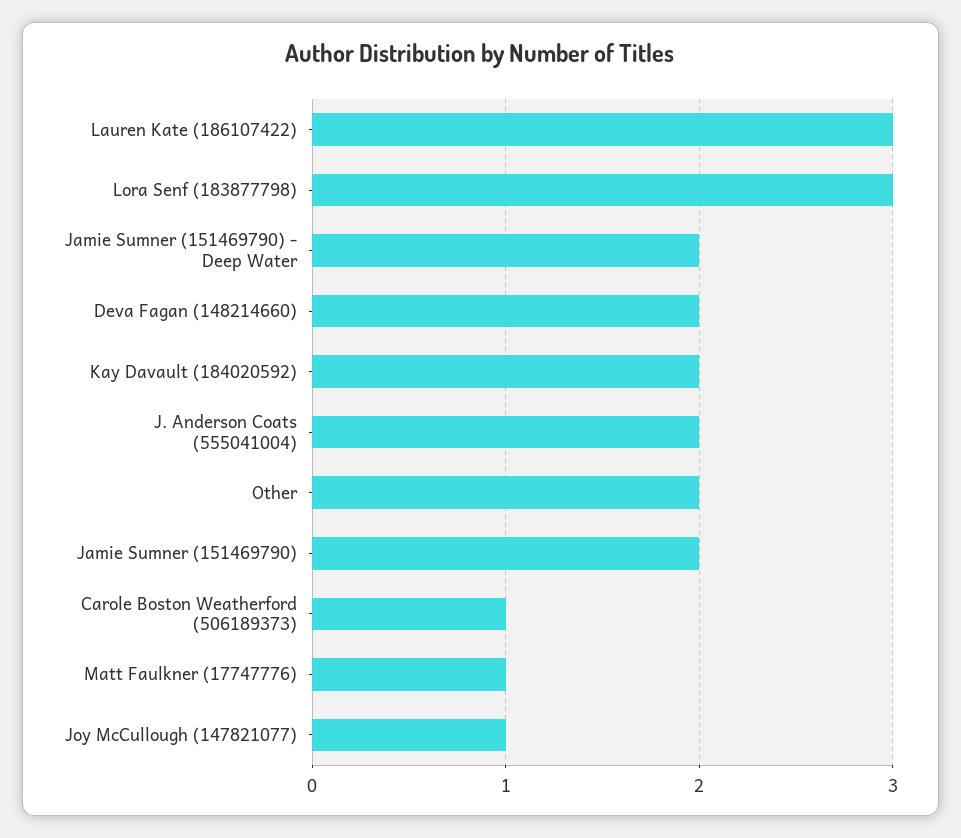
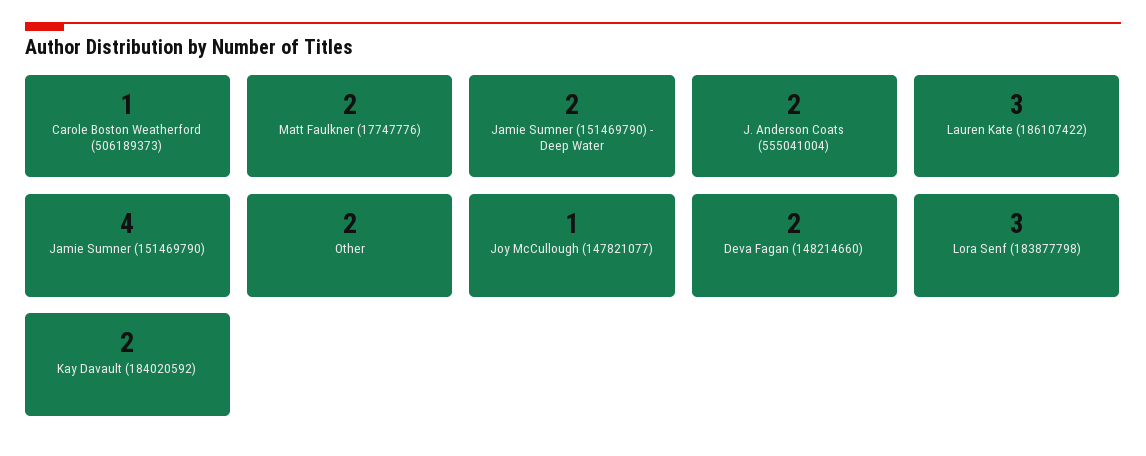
Jamie Sumner (151469790): 2 -> 4
Matt Faulkner (17747776): 1 -> 2

